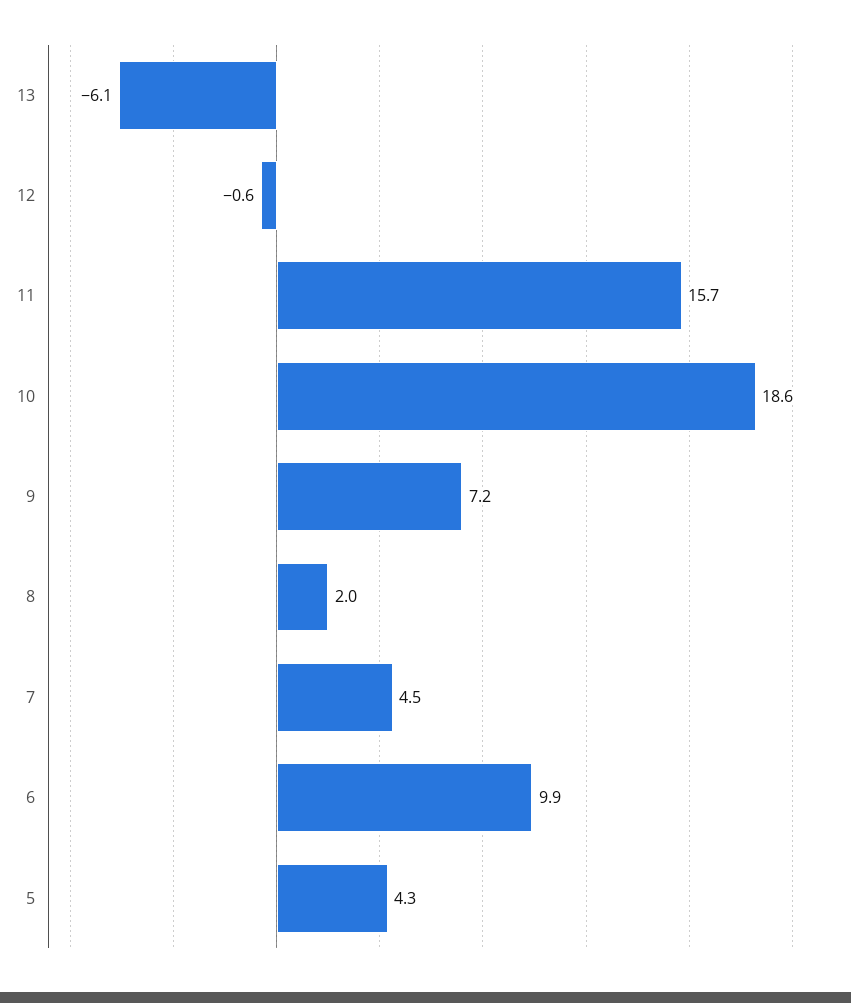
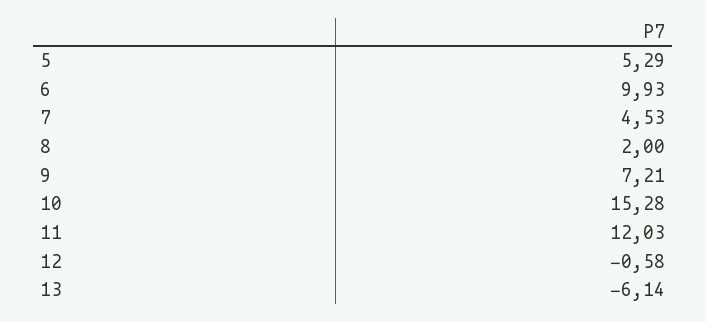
11: 15.7 -> 12.03
10: 18.6 -> 15.28
5: 4.3 -> 5.29

